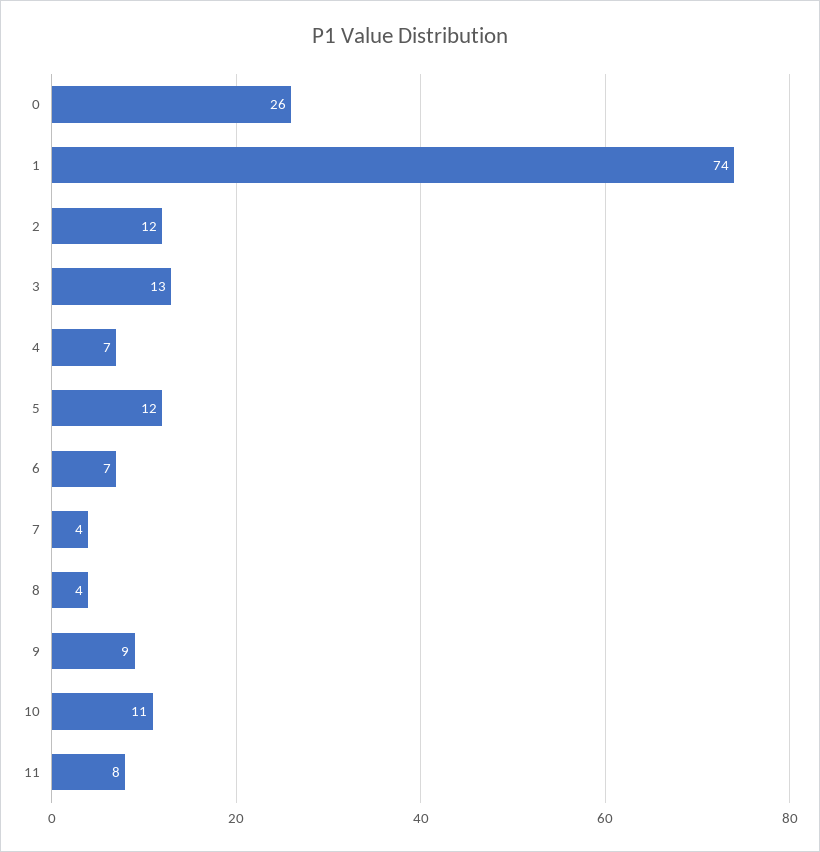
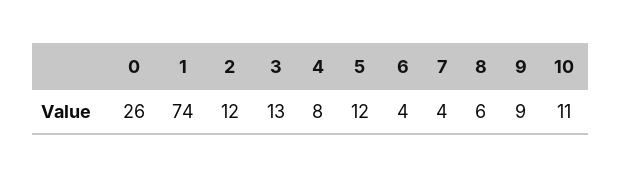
4: 7 -> 8
6: 7 -> 4
8: 4 -> 6
11: 8 -> none

